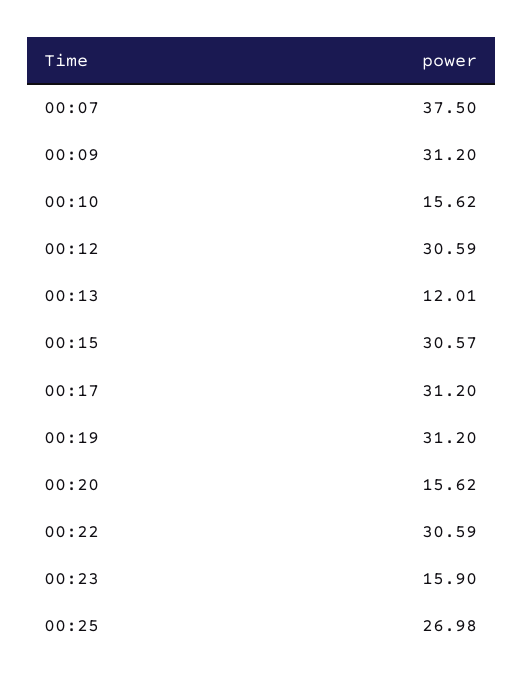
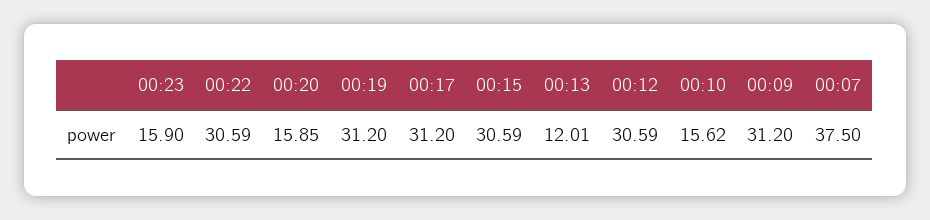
00:15: 30.57 -> 30.59
00:20: 15.62 -> 15.85
00:25: 26.98 -> none

